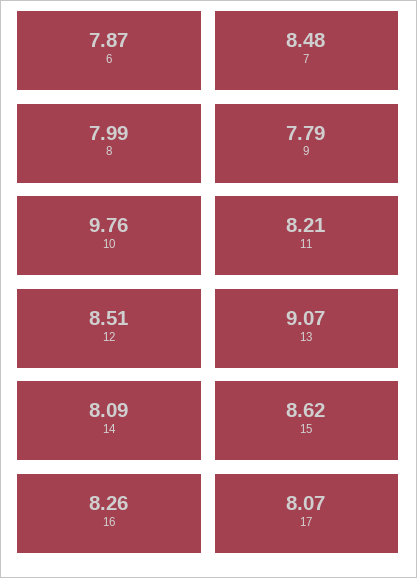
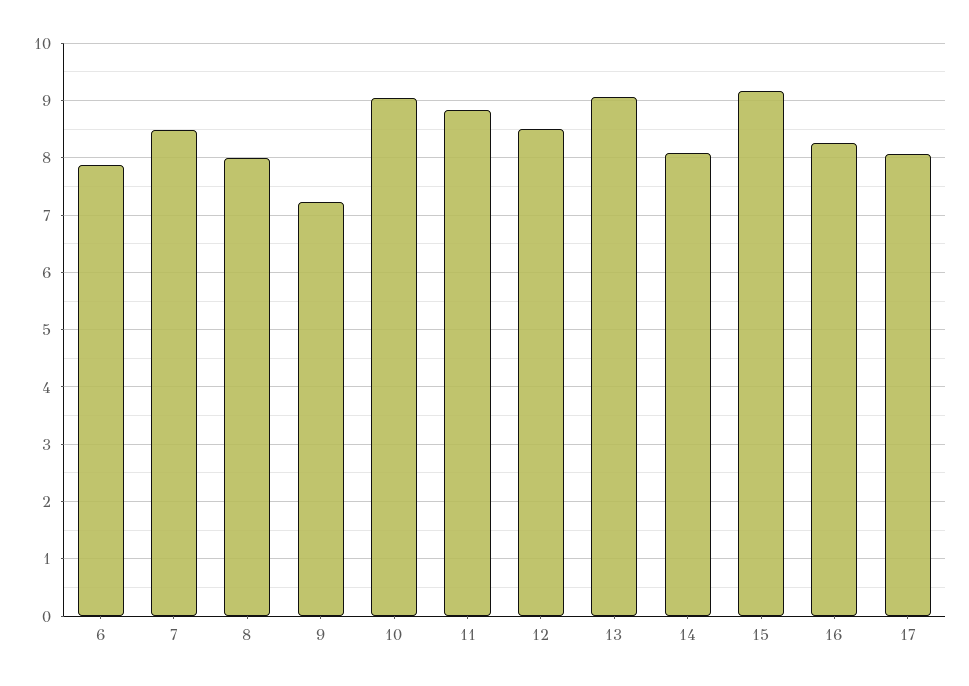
9: 7.79 -> 7.2
10: 9.76 -> 9
11: 8.21 -> 8.8
15: 8.62 -> 9.2

